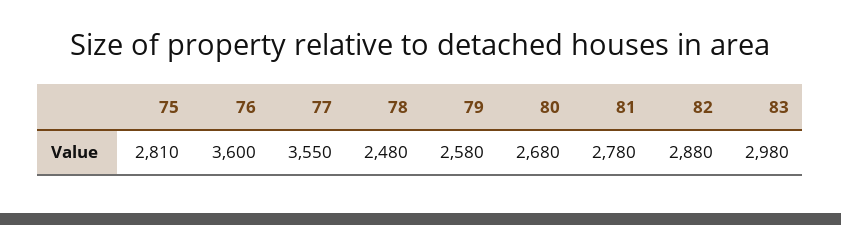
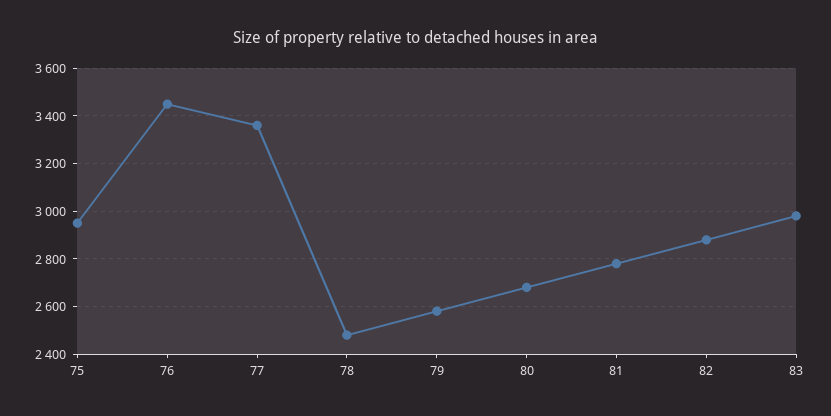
75: 2810 -> 2950
76: 3600 -> 3450
77: 3550 -> 3350

